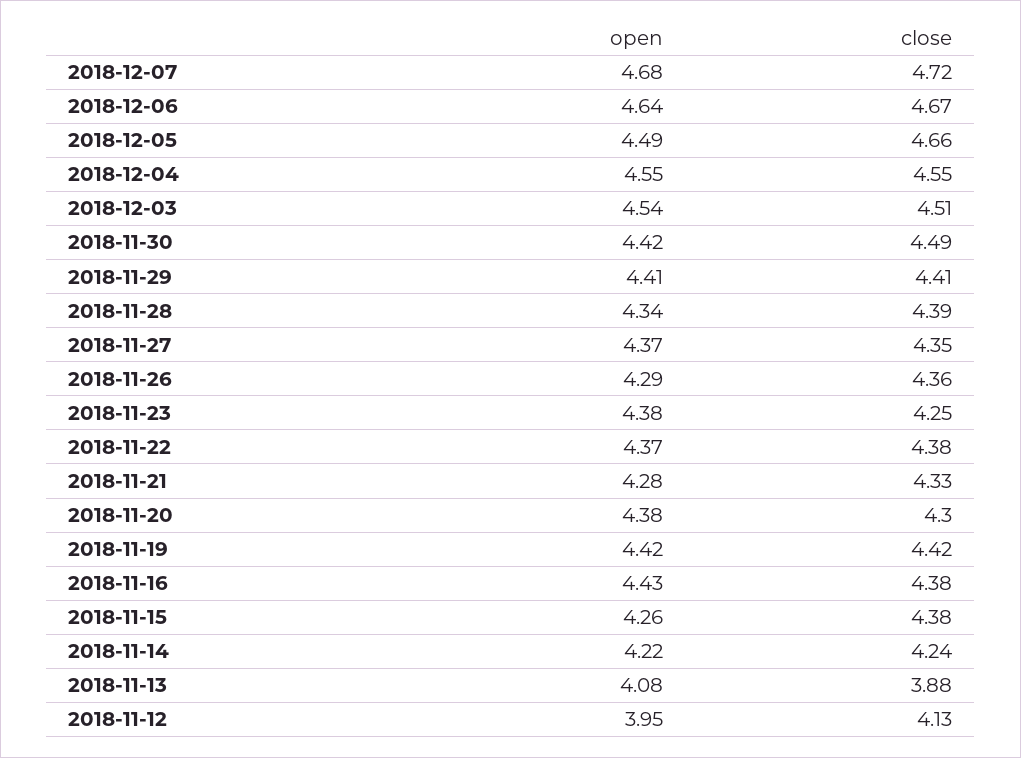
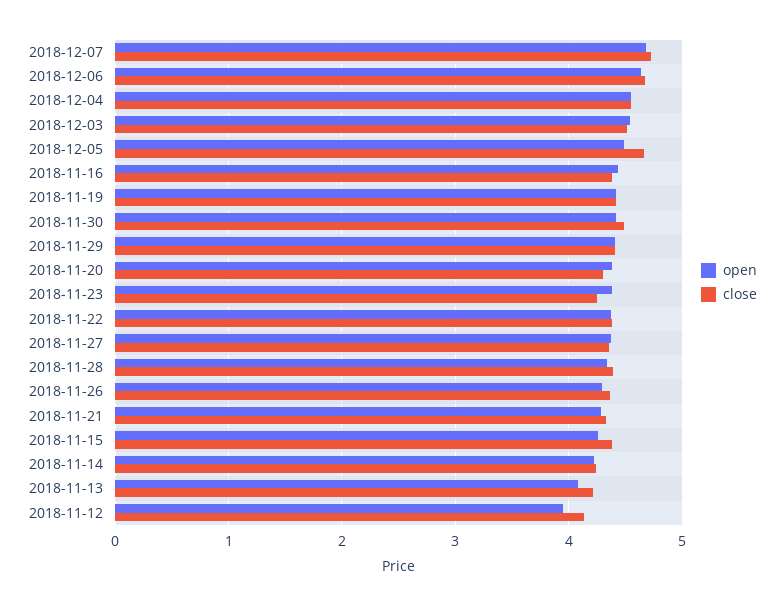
close, 2018-11-13: 3.88 -> 4.2

